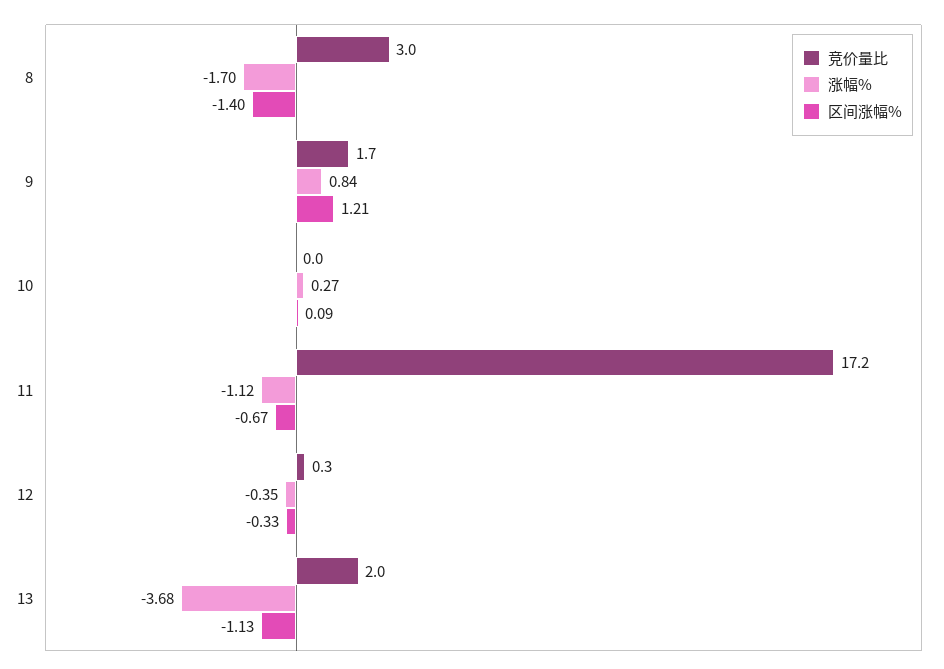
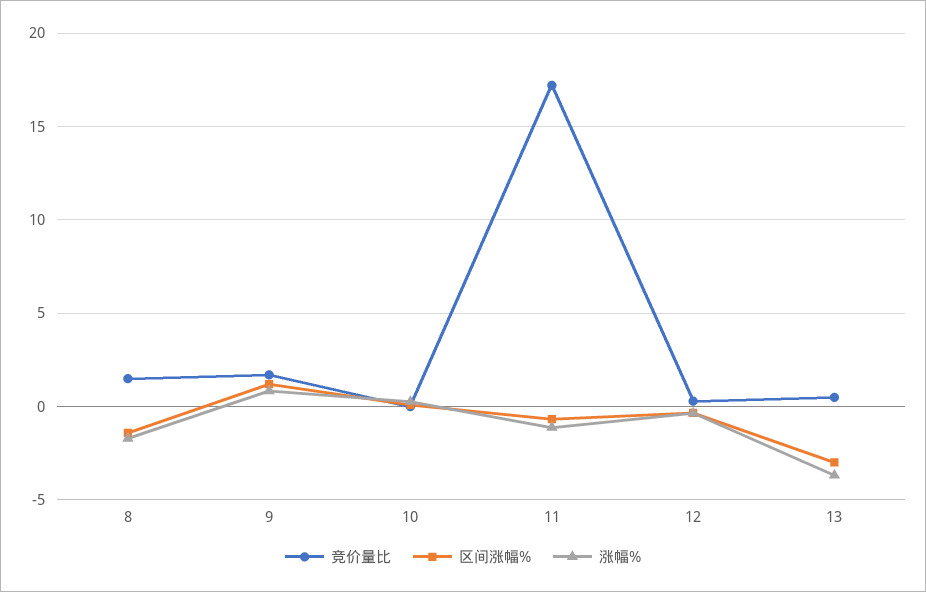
竞价量比, 8: 3 -> 1.5
竞价量比, 13: 2 -> 0.5
区间涨幅%, 13: -1.13 -> -3

